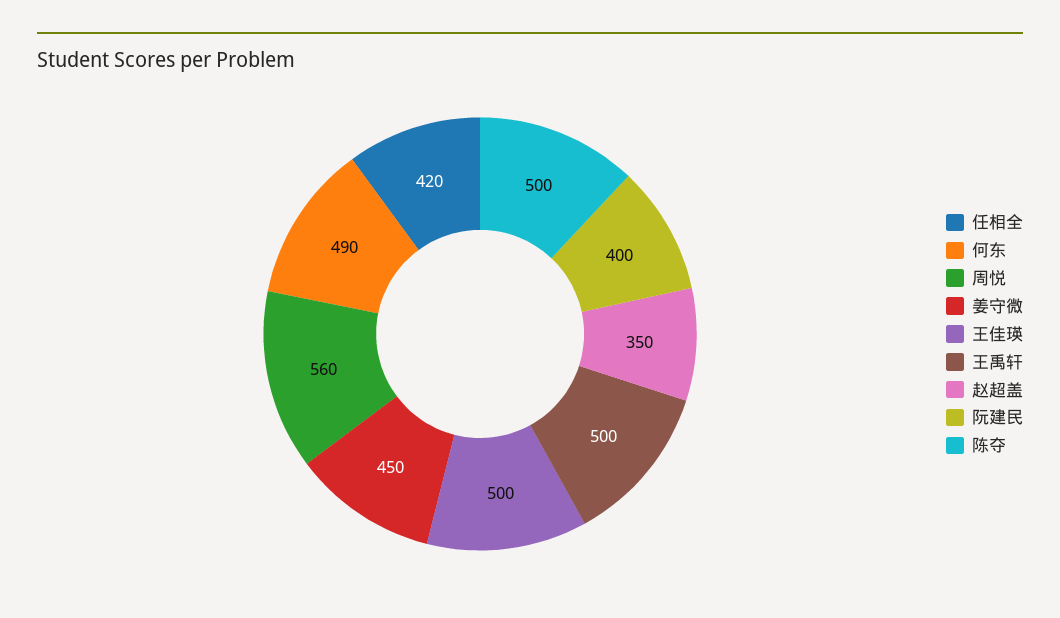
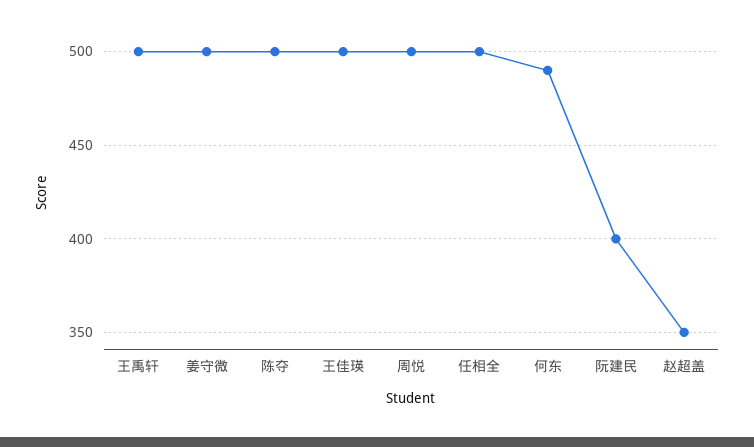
任相全: 420 -> 500
周悦: 560 -> 500
姜守微: 450 -> 500

